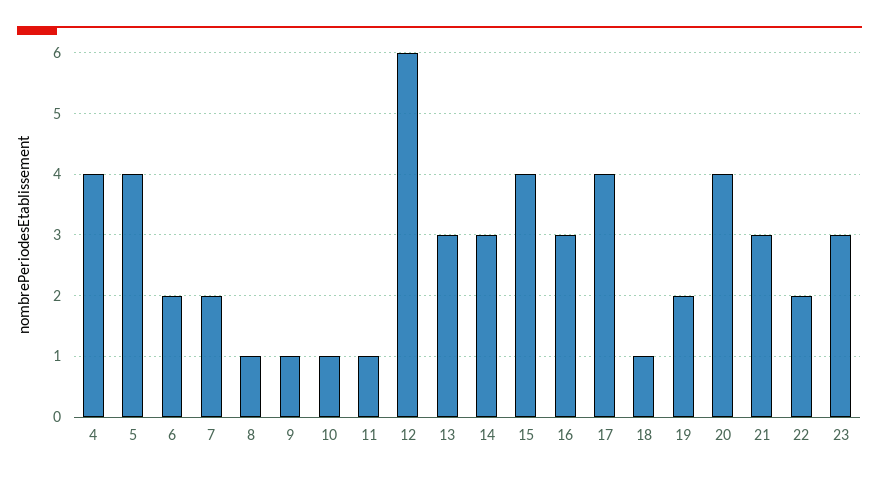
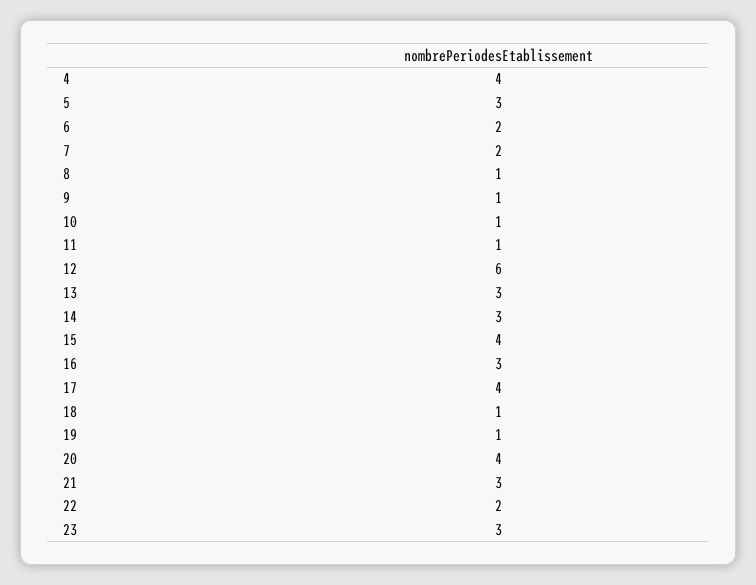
5: 4 -> 3
19: 2 -> 1

